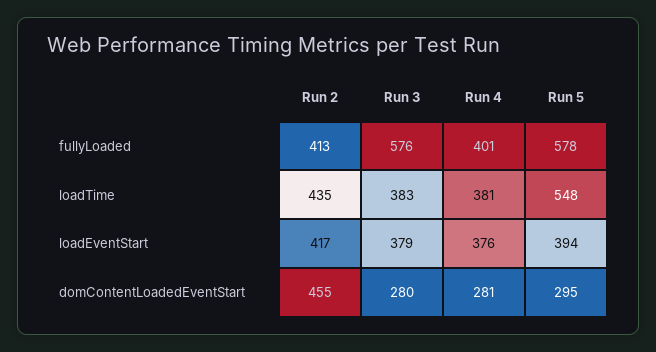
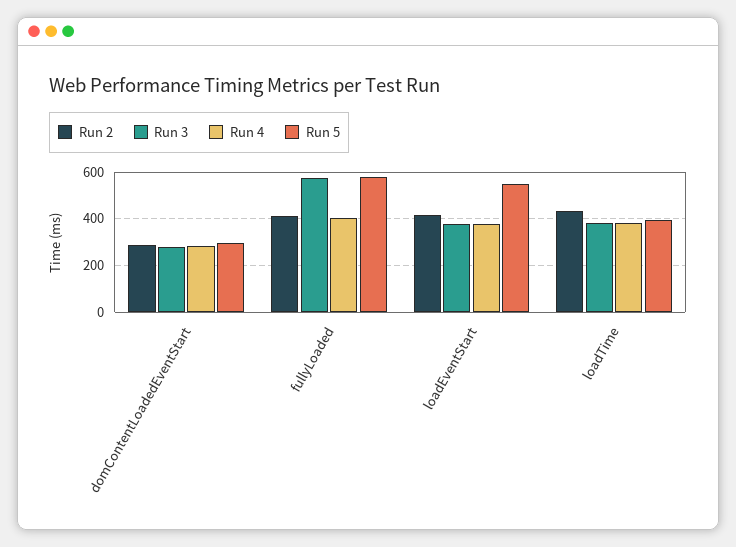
Run 5, loadTime: 548 -> 400
Run 5, loadEventStart: 394 -> 550
Run 2, domContentLoadedEventStart: 455 -> 300

